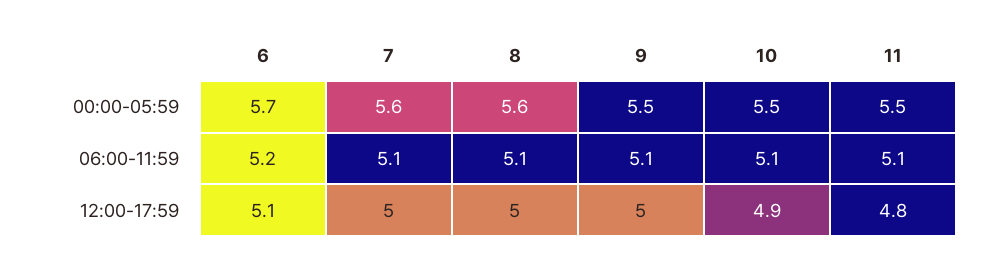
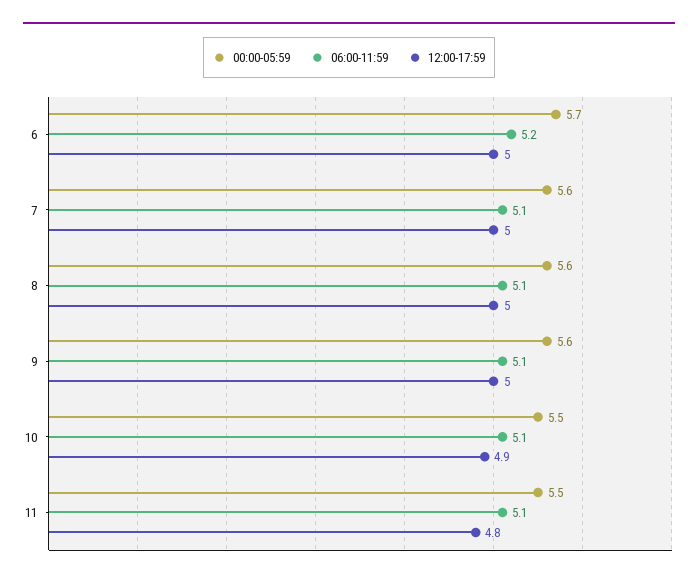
00:00-05:59, 9: 5.5 -> 5.6
12:00-17:59, 6: 5.1 -> 5

